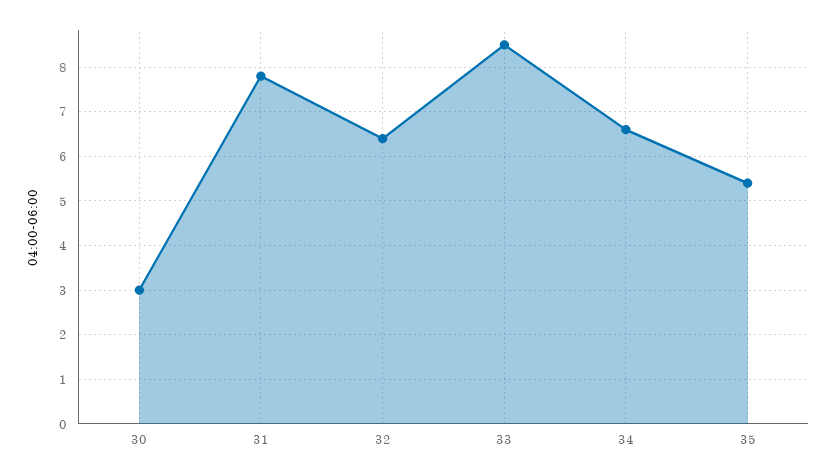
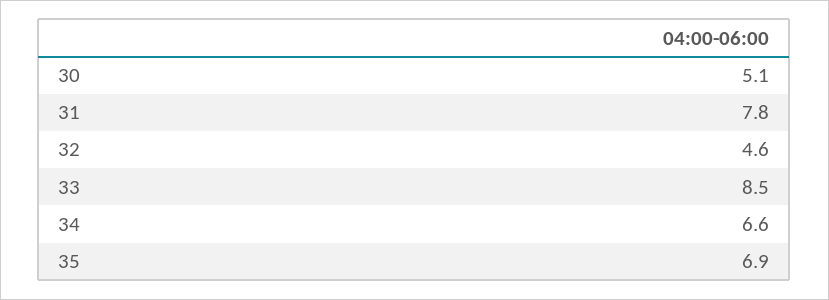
30: 3 -> 5.1
32: 6.5 -> 4.6
35: 5.5 -> 6.9

